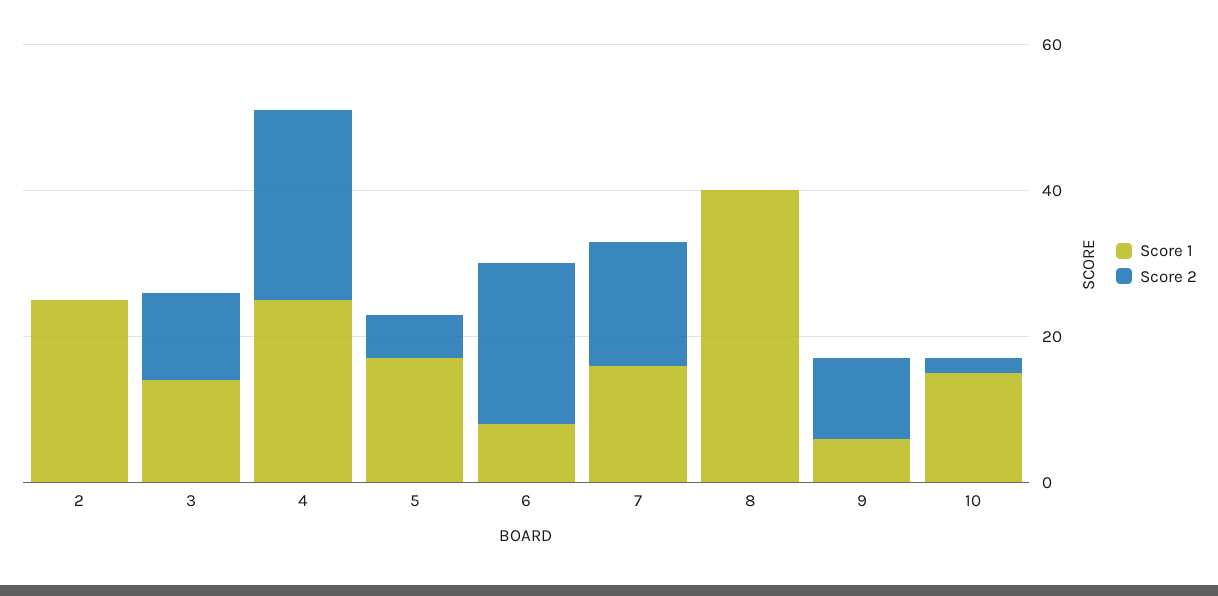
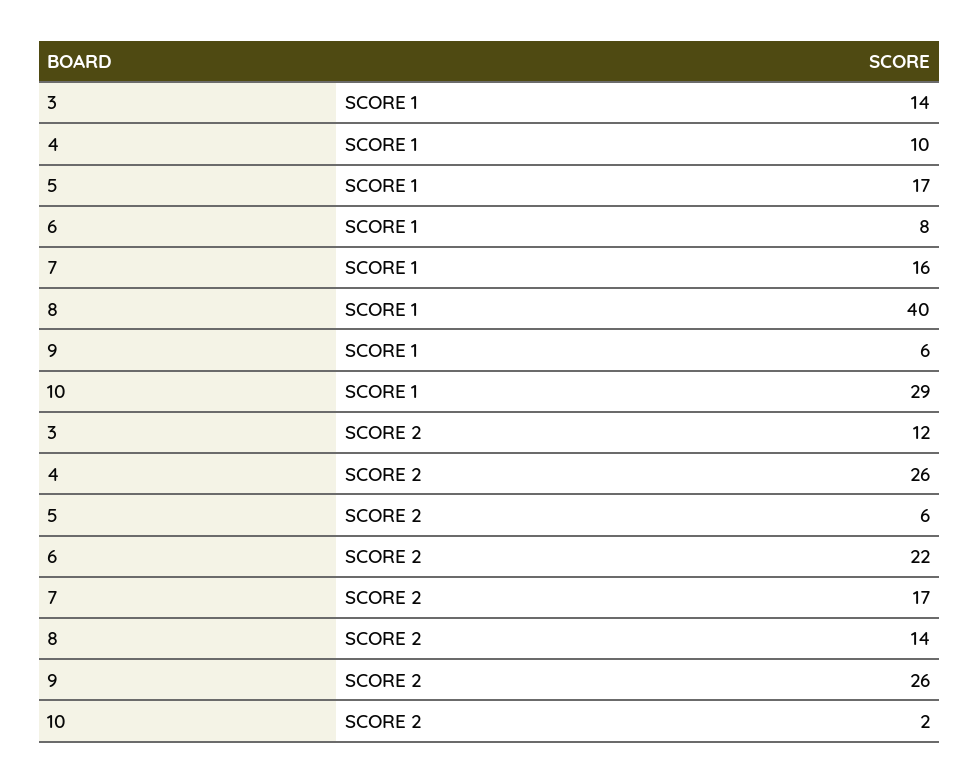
Score 1, 2: 25 -> none
Score 2, 2: 0 -> none
Score 1, 4: 25 -> 10
Score 2, 8: 0 -> 14
Score 2, 9: 10 -> 26
Score 1, 10: 15 -> 29

